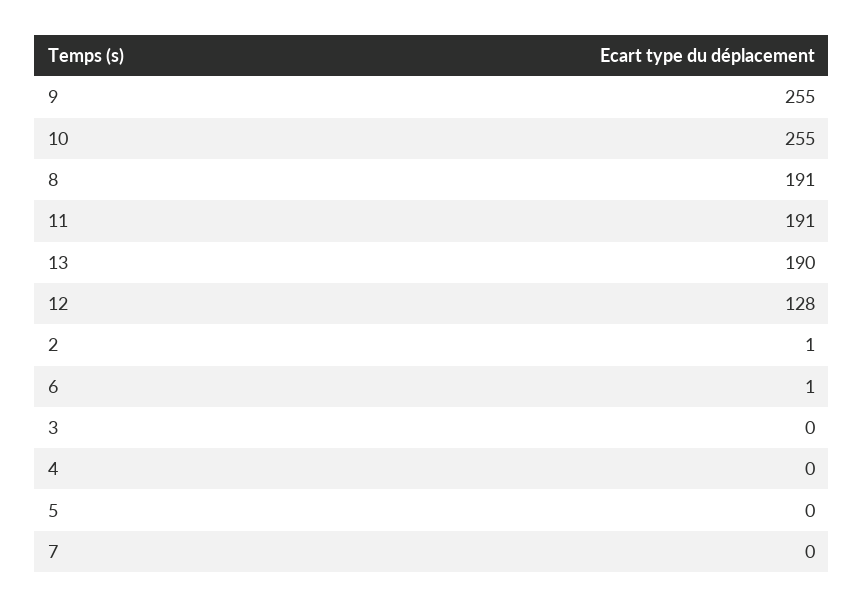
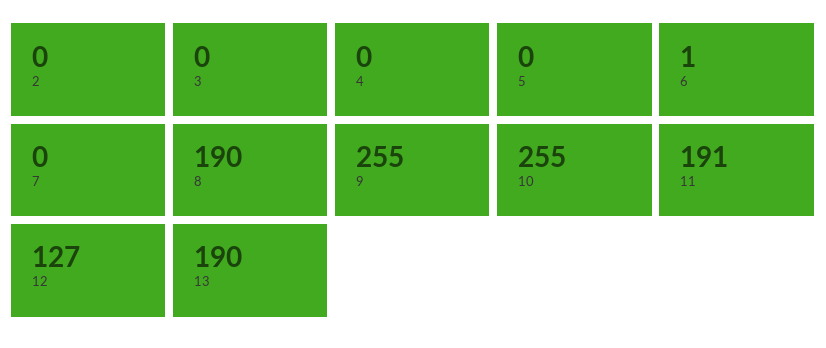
8: 191 -> 190
12: 128 -> 127
2: 1 -> 0

